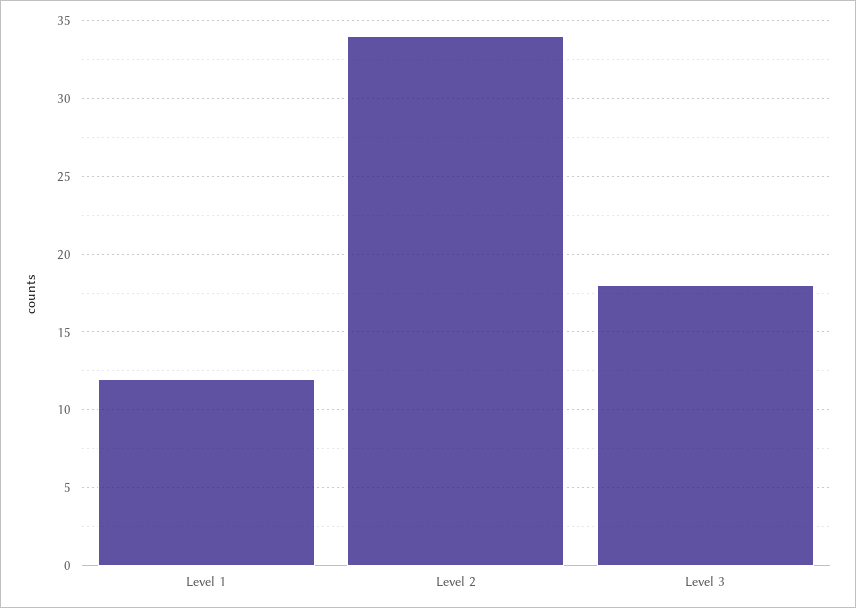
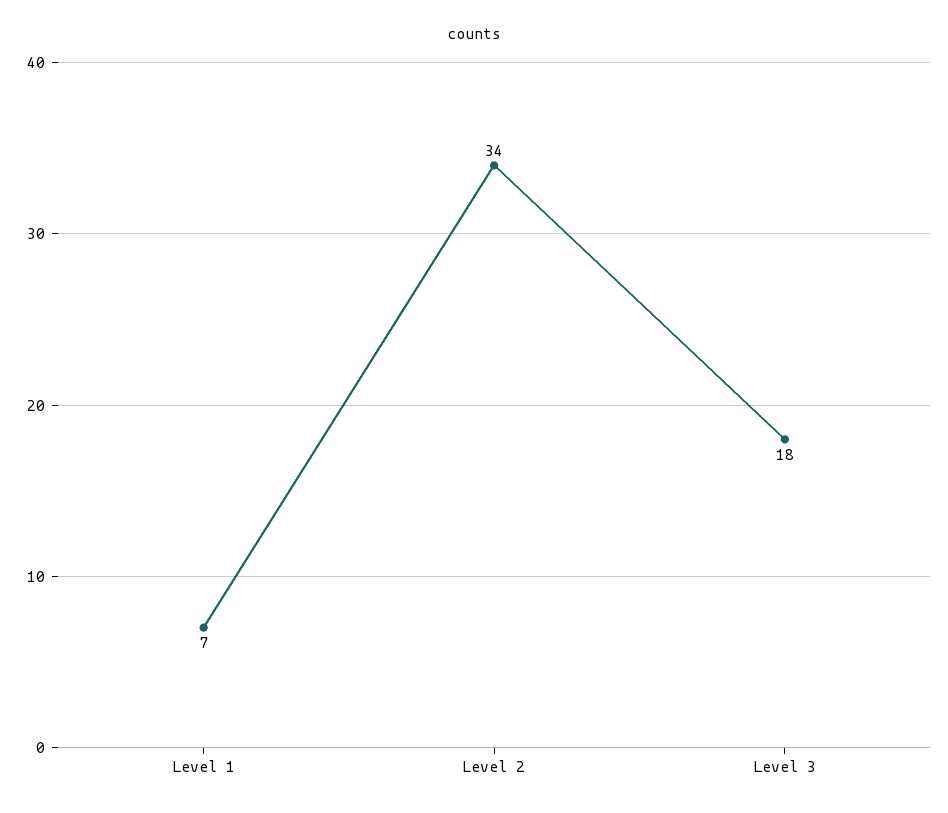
Level 1: 12 -> 7

